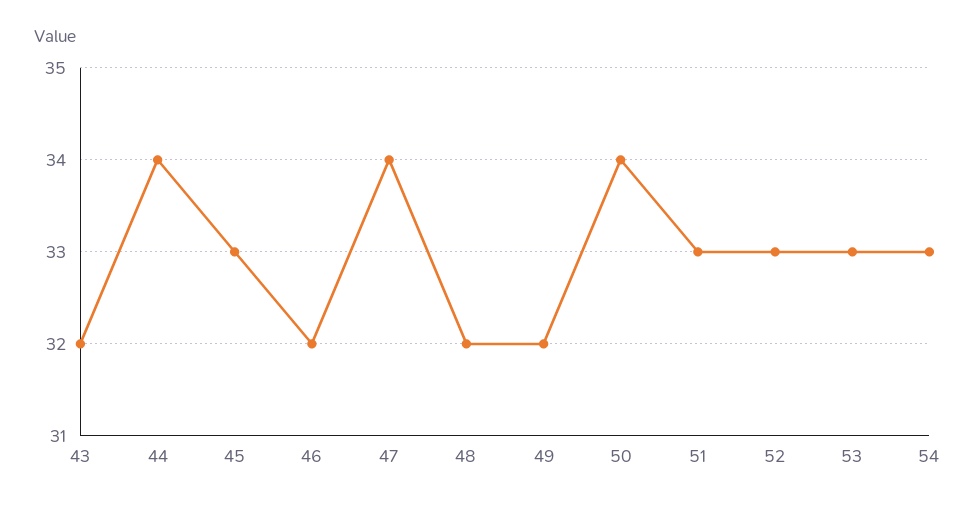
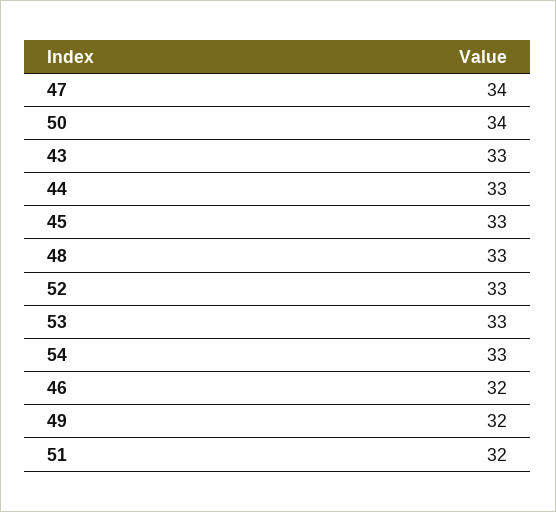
43: 32 -> 33
44: 34 -> 33
48: 32 -> 33
51: 33 -> 32

